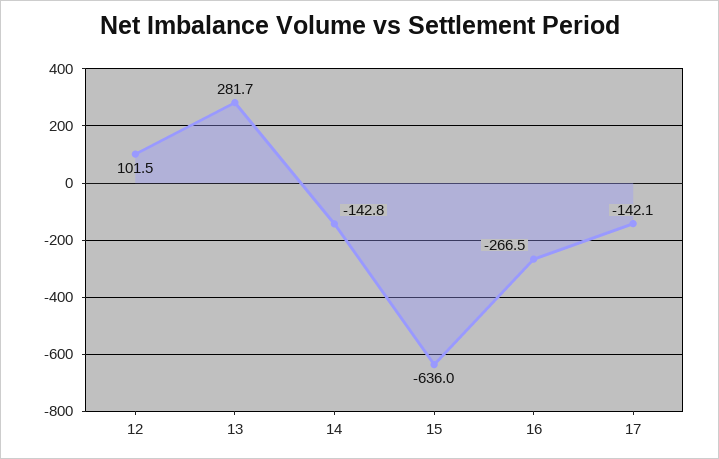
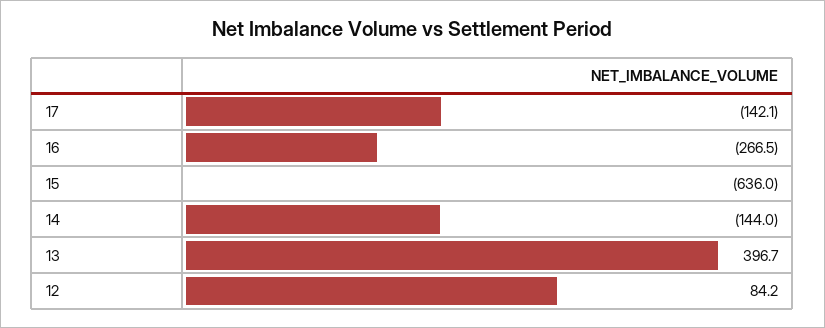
12: 101.5 -> 84.2
13: 281.7 -> 396.7
14: -142.8 -> -144

